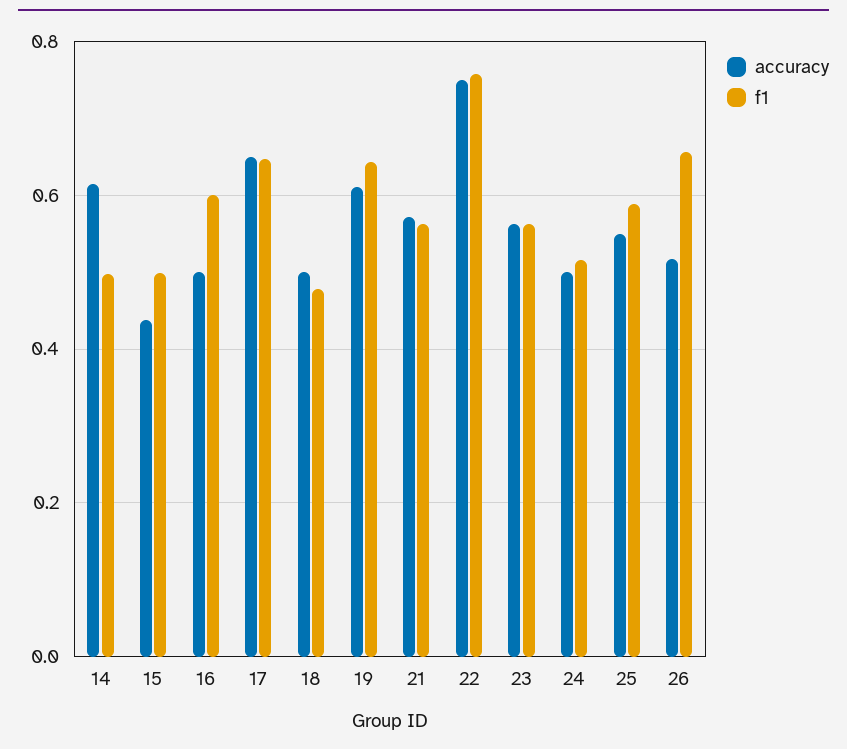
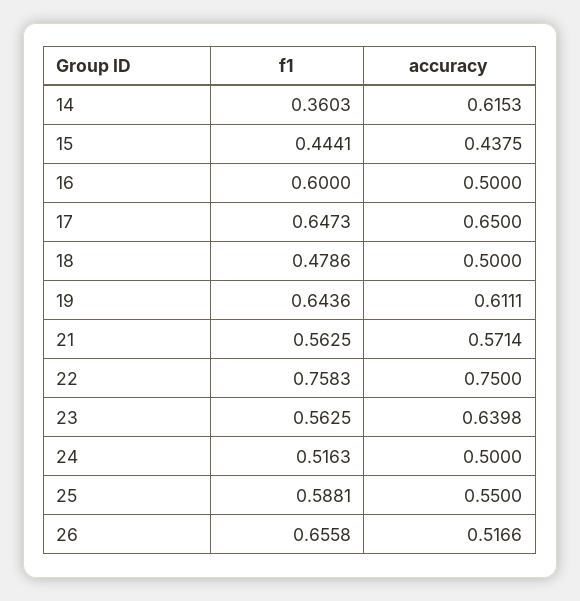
f1, 14: 0.5 -> 0.3603
f1, 15: 0.5 -> 0.4441
accuracy, 23: 0.56 -> 0.6398

